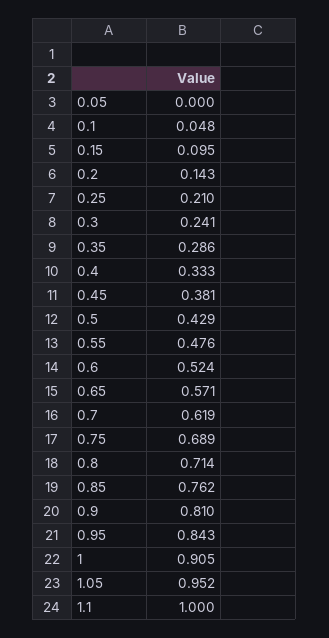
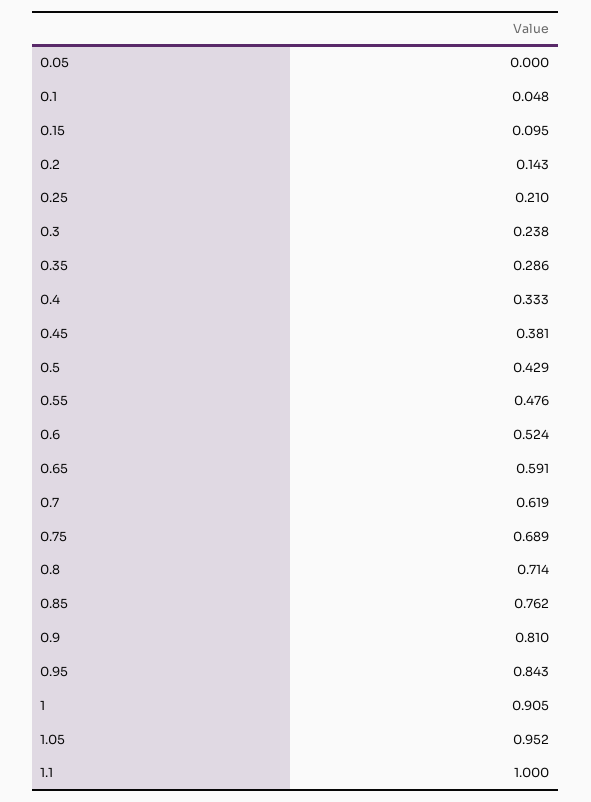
0.3: 0.241 -> 0.238
0.65: 0.571 -> 0.591

